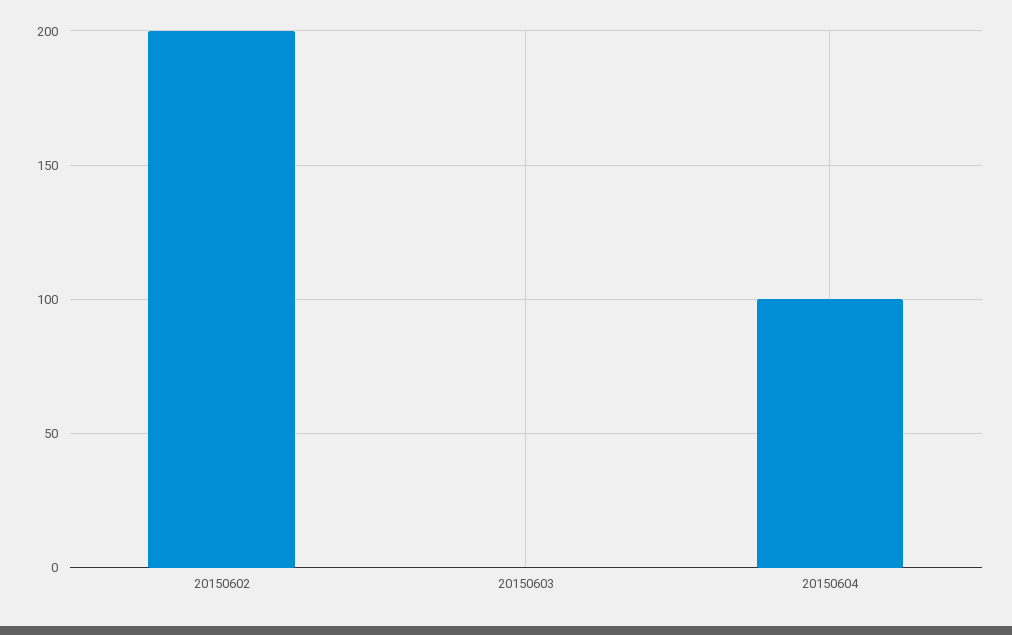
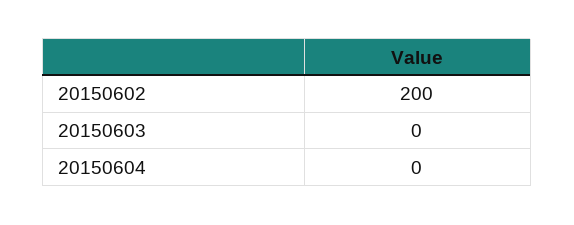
20150604: 100 -> 0

